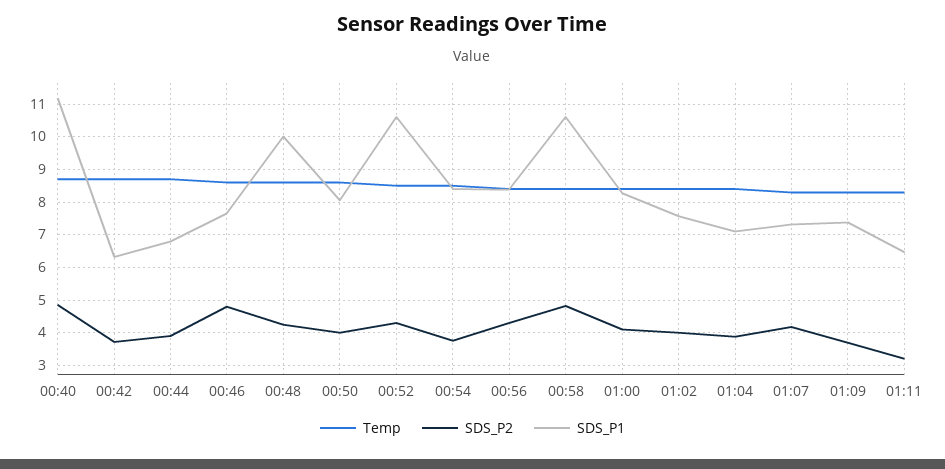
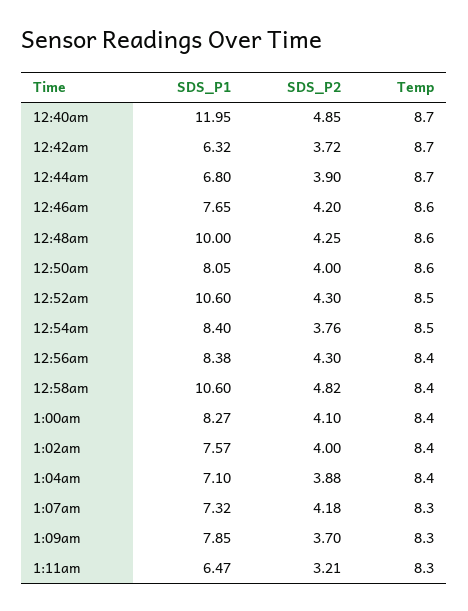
SDS_P1, 00:40: 11.2 -> 11.95
SDS_P2, 00:46: 4.8 -> 4.2
SDS_P1, 01:09: 7.4 -> 7.85

